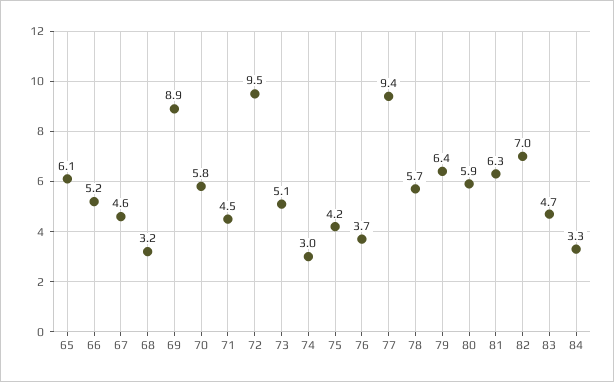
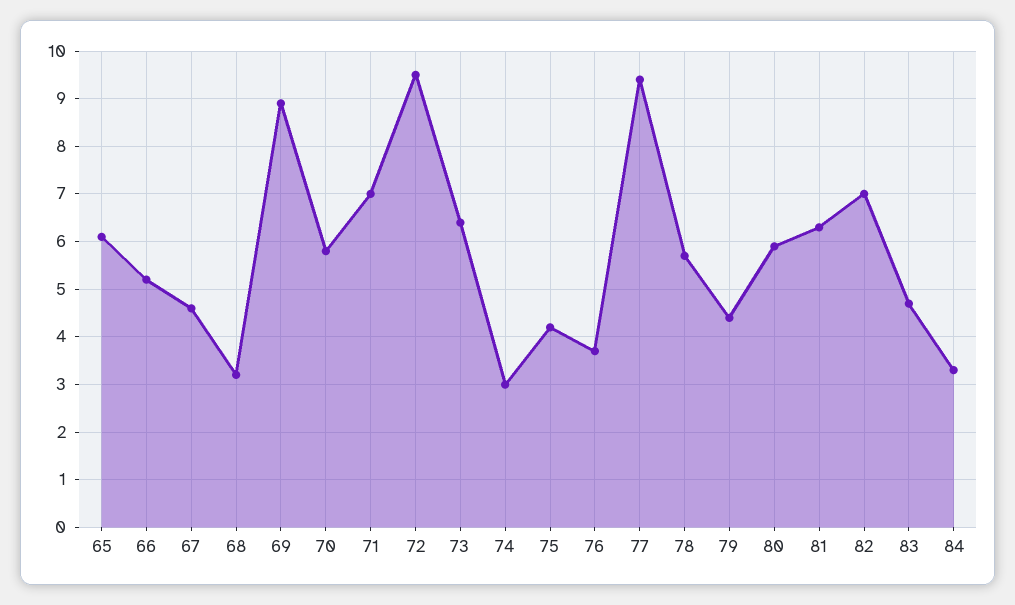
71: 4.5 -> 7
73: 5.1 -> 6.5
79: 6.4 -> 4.5

